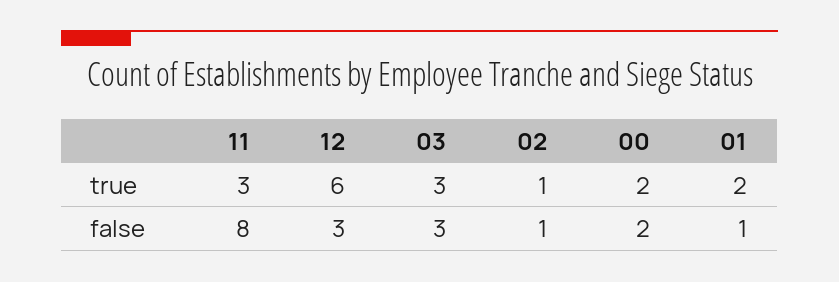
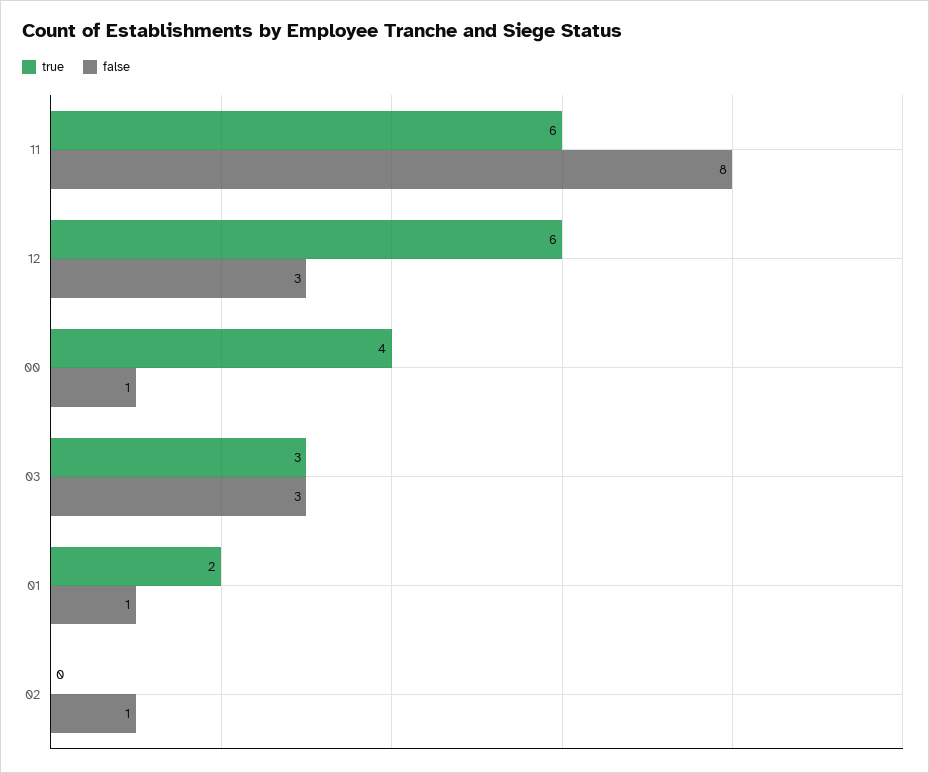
true, 11: 3 -> 6
true, 02: 1 -> 0
true, 00: 2 -> 4
false, 00: 2 -> 1

